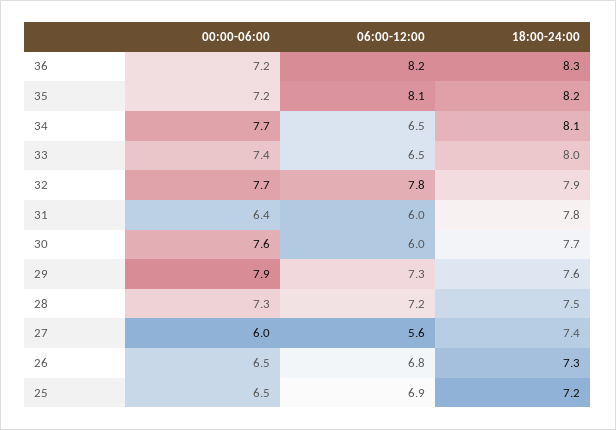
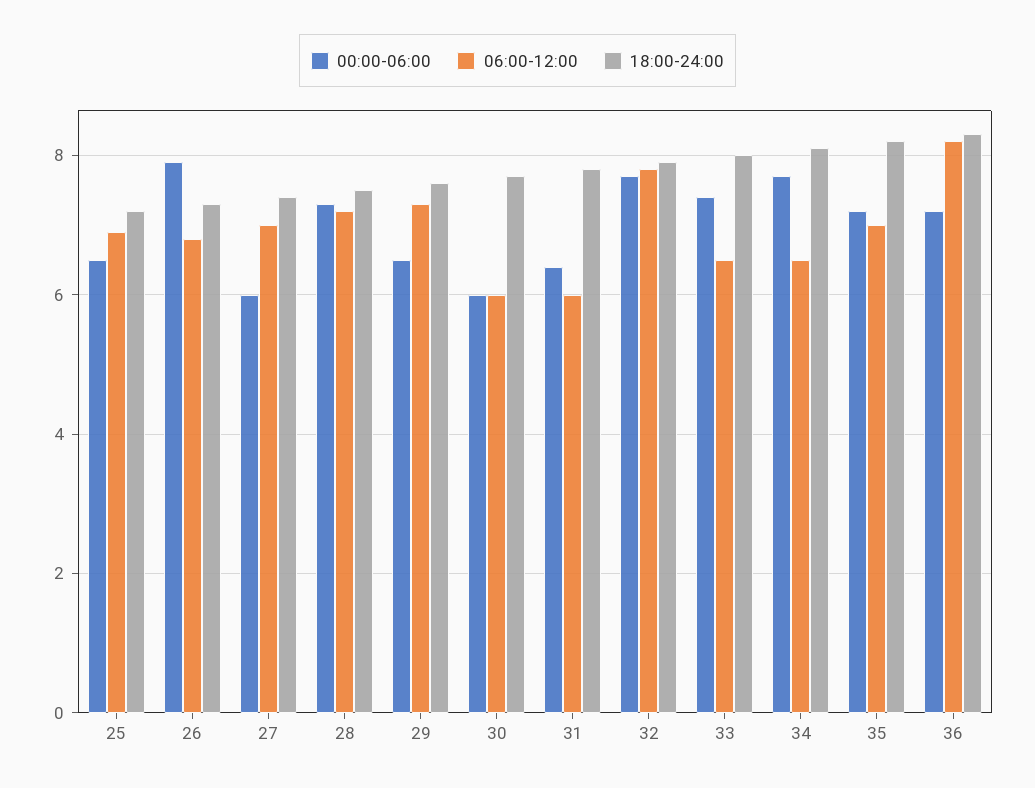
06:00-12:00, 35: 8.1 -> 7
00:00-06:00, 30: 7.6 -> 6
00:00-06:00, 29: 7.9 -> 6.5
06:00-12:00, 27: 5.6 -> 7
00:00-06:00, 26: 6.5 -> 8

